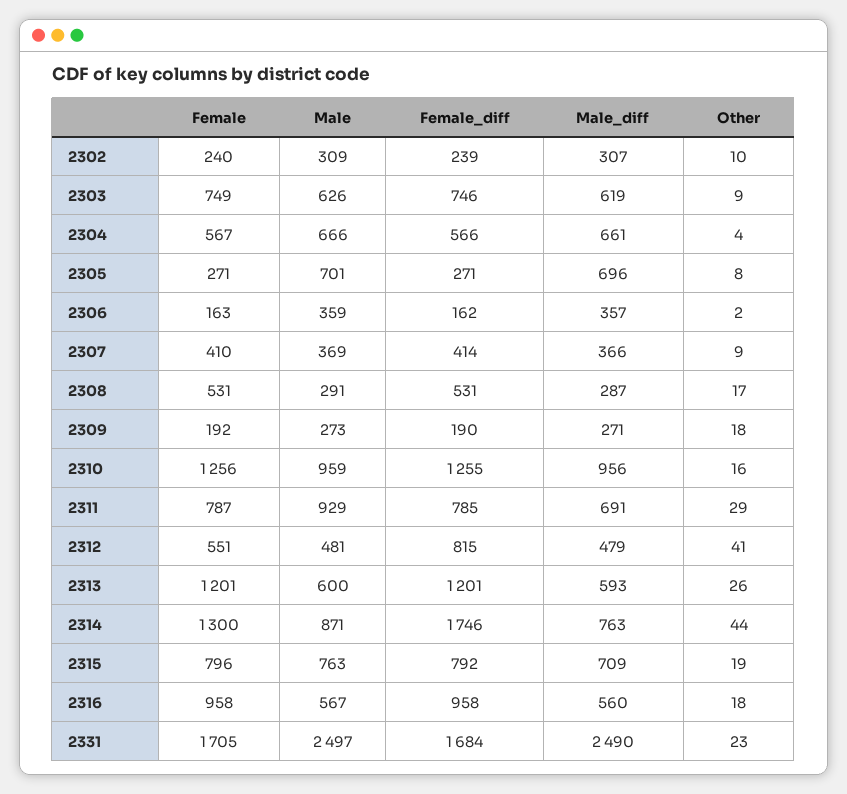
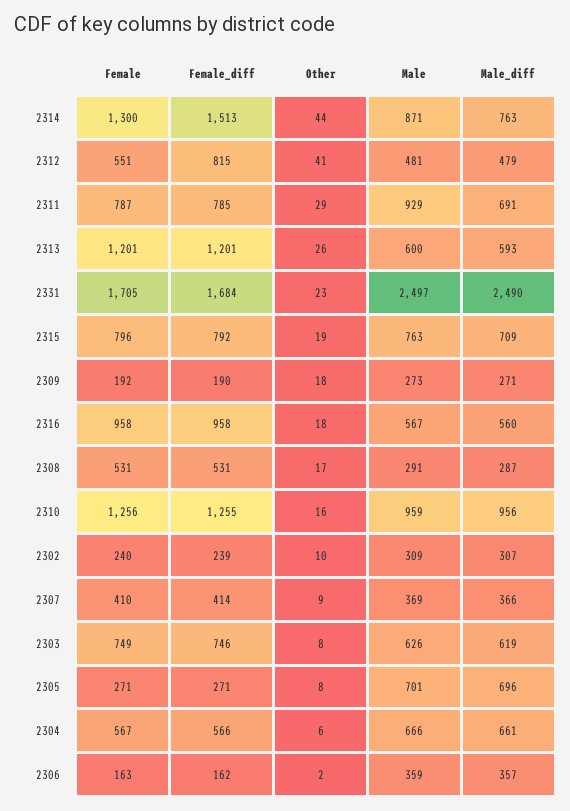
Other, 2303: 9 -> 8
Other, 2304: 4 -> 6
Female_diff, 2314: 1746 -> 1513

